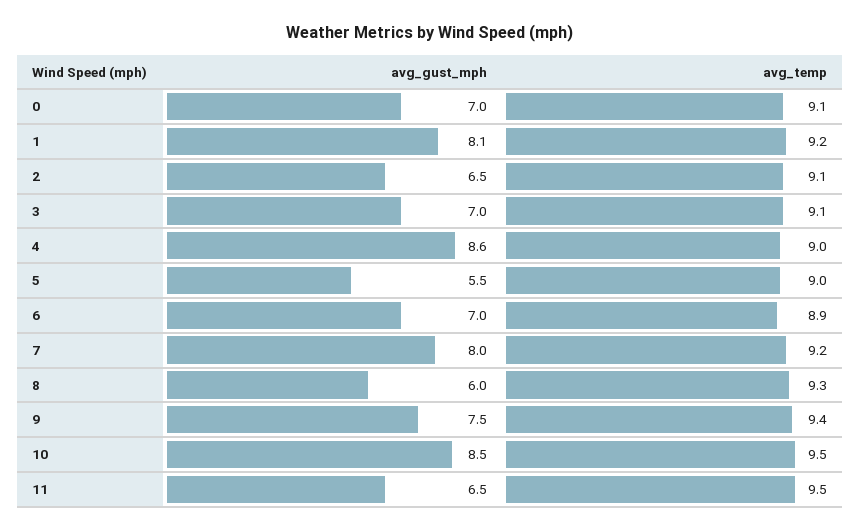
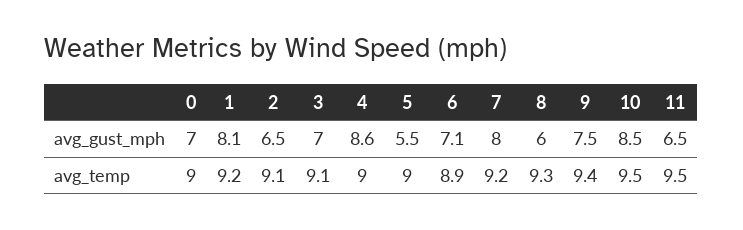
avg_temp, 0: 9.1 -> 9
avg_gust_mph, 6: 7 -> 7.1

